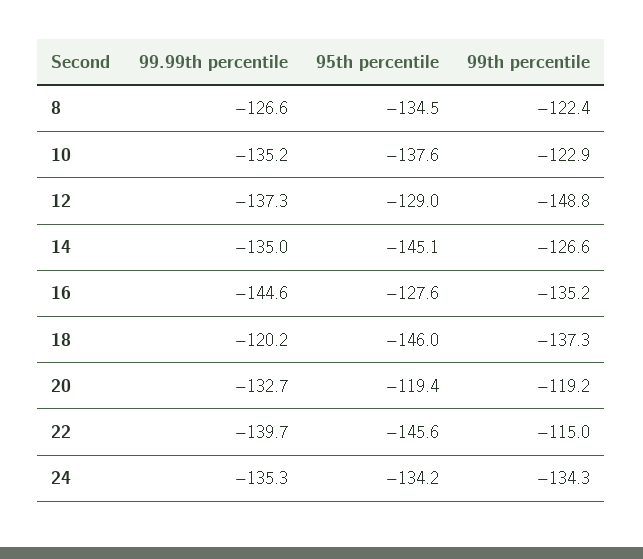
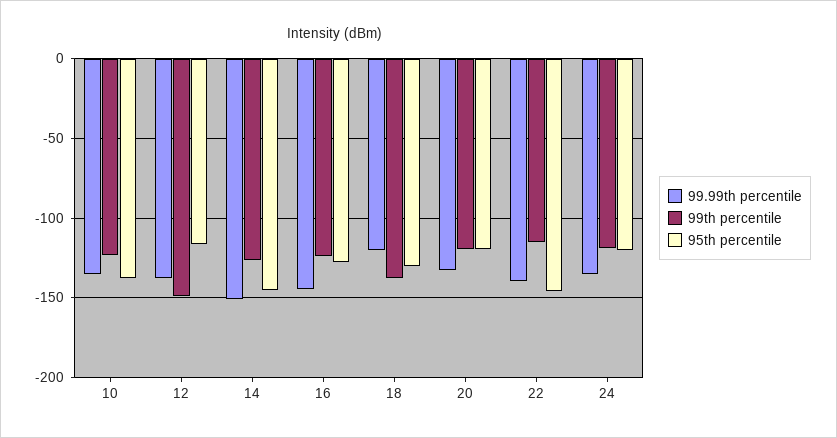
99.99th percentile, 8: -126.6 -> none
95th percentile, 8: -134.5 -> none
99th percentile, 8: -122.4 -> none
95th percentile, 12: -129 -> -115
99.99th percentile, 14: -135 -> -150
99th percentile, 16: -135.2 -> -125
95th percentile, 18: -146 -> -130
95th percentile, 24: -134.2 -> -120
99th percentile, 24: -134.3 -> -120

